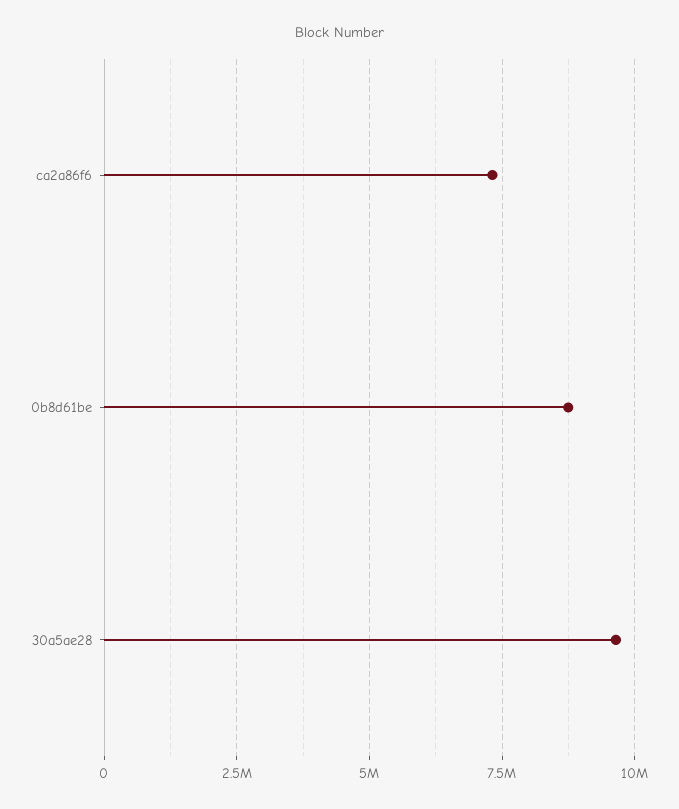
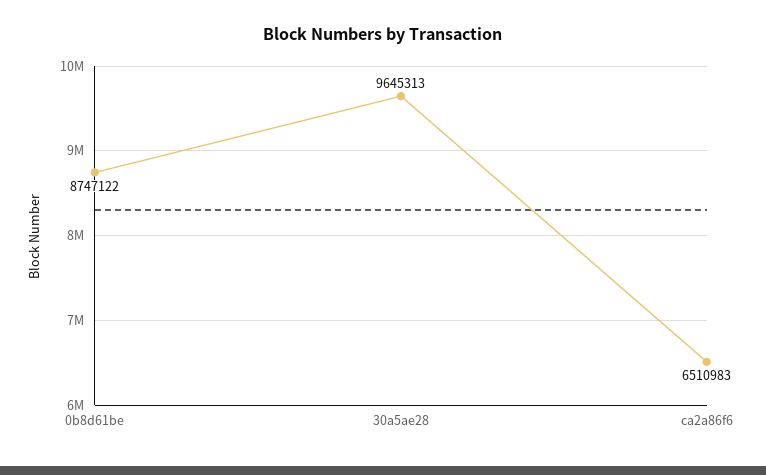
ca2a86f6: 7250000 -> 6510983

